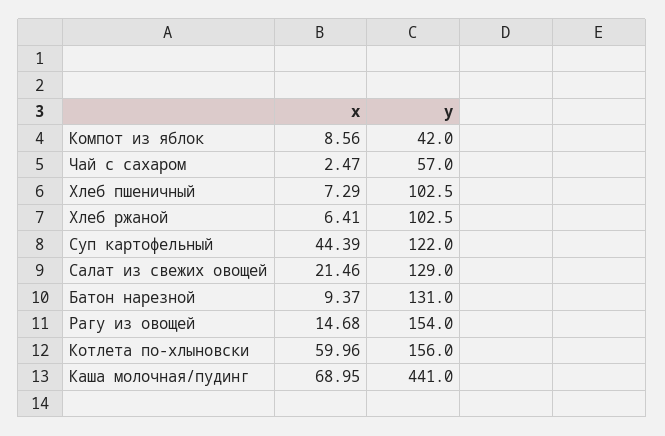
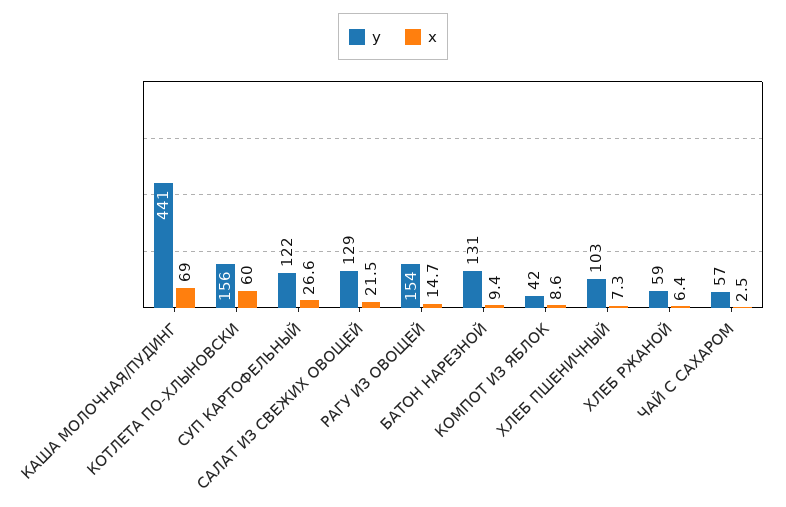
y, Хлеб ржаной: 102.5 -> 59
x, Суп картофельный: 44.39 -> 26.6

